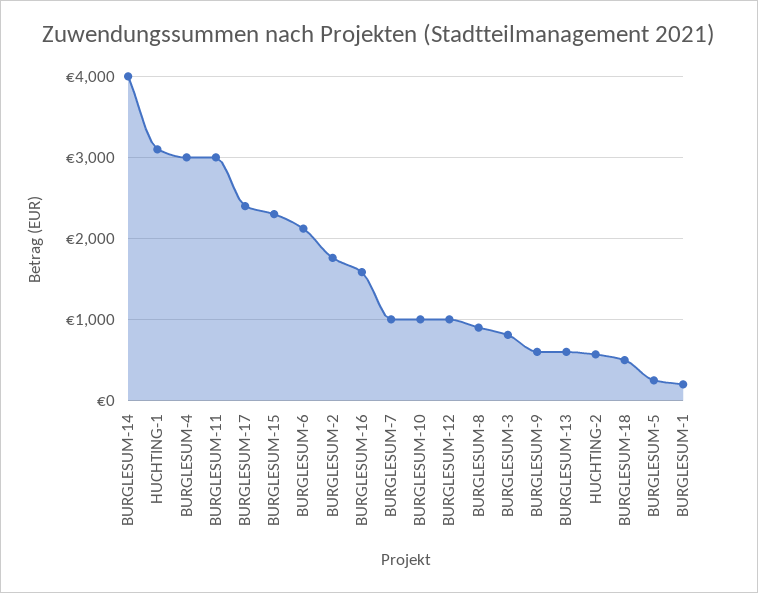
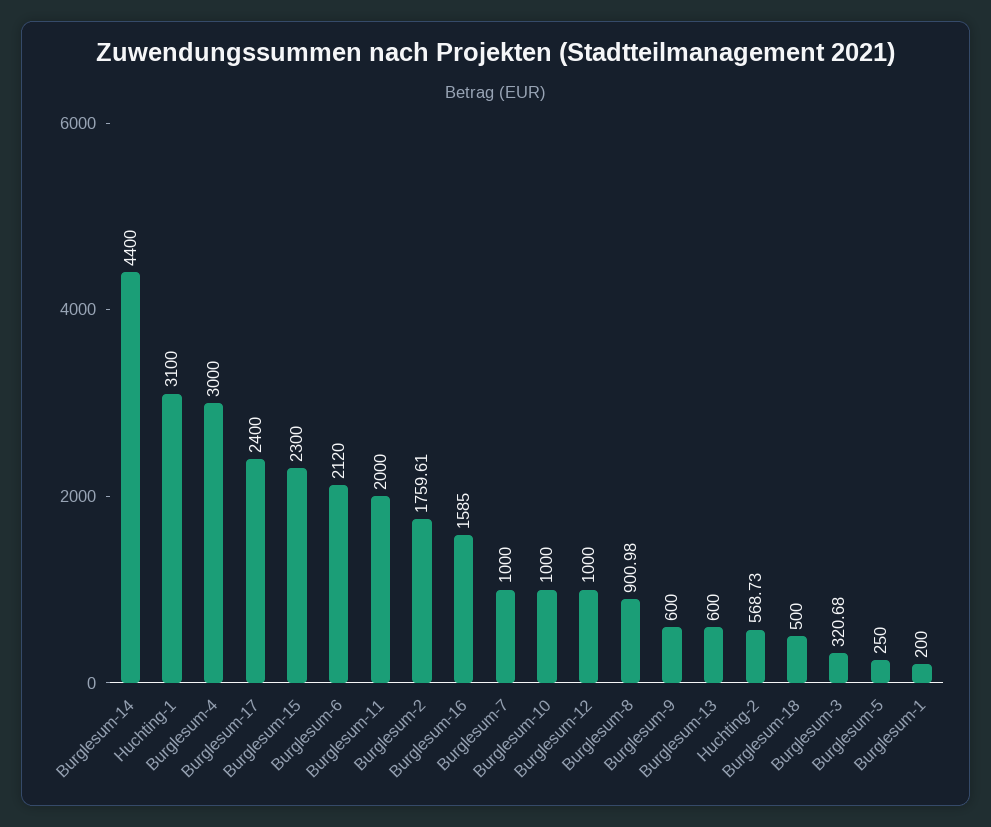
BURGLESUM-14: 4000 -> 4400
BURGLESUM-11: 3000 -> 2000
BURGLESUM-3: 800 -> 320.68

